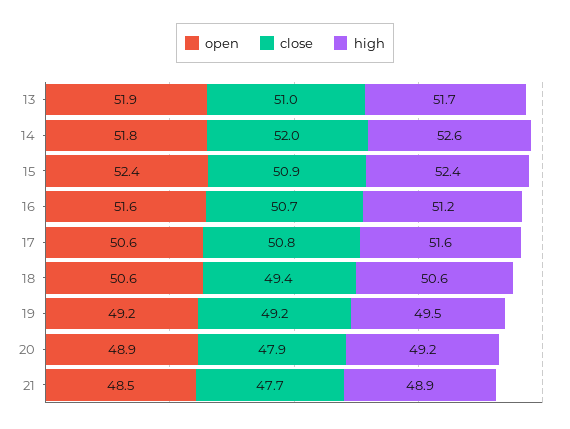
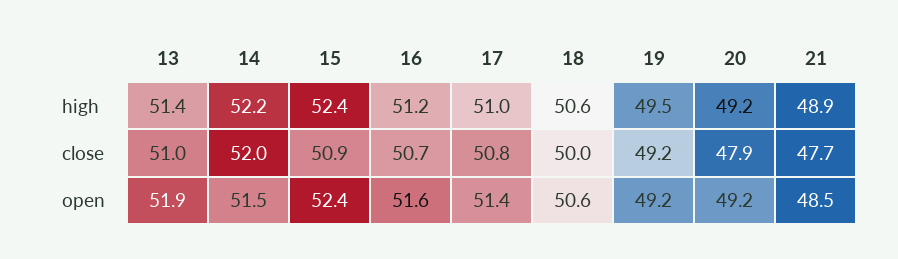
high, 13: 51.7 -> 51.4
open, 14: 51.8 -> 51.5
high, 14: 52.6 -> 52.2
open, 17: 50.6 -> 51.4
high, 17: 51.6 -> 51
close, 18: 49.4 -> 50
open, 20: 48.9 -> 49.2

